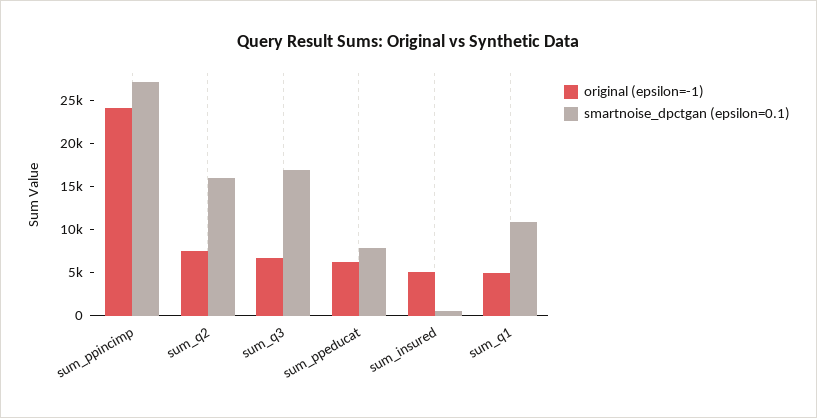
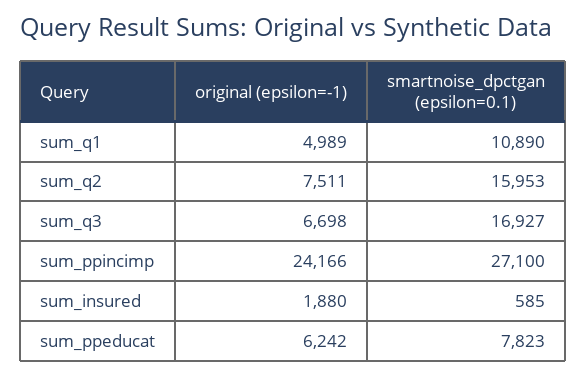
original (epsilon=-1), sum_insured: 5000 -> 1880

